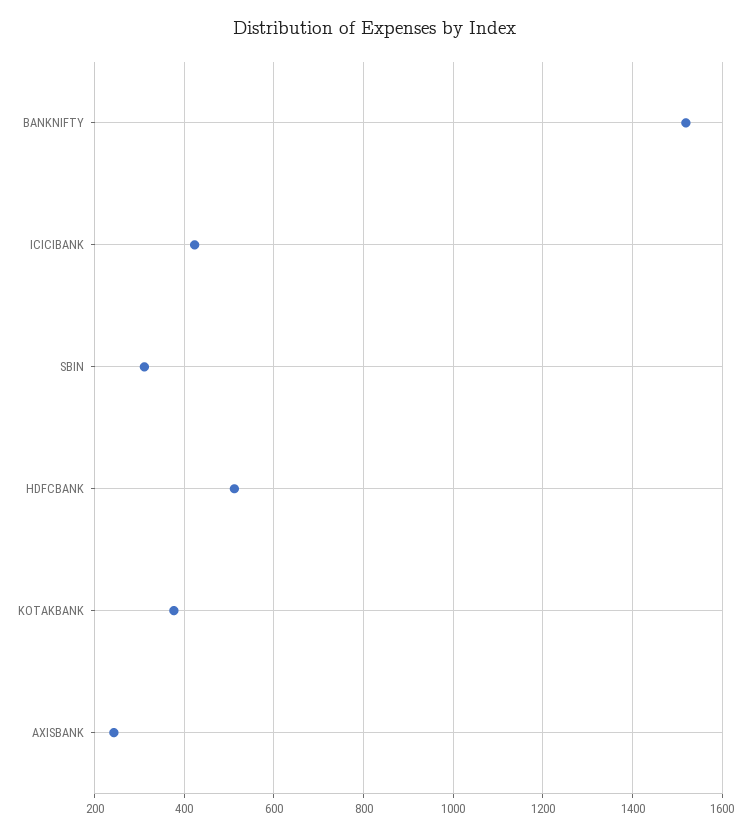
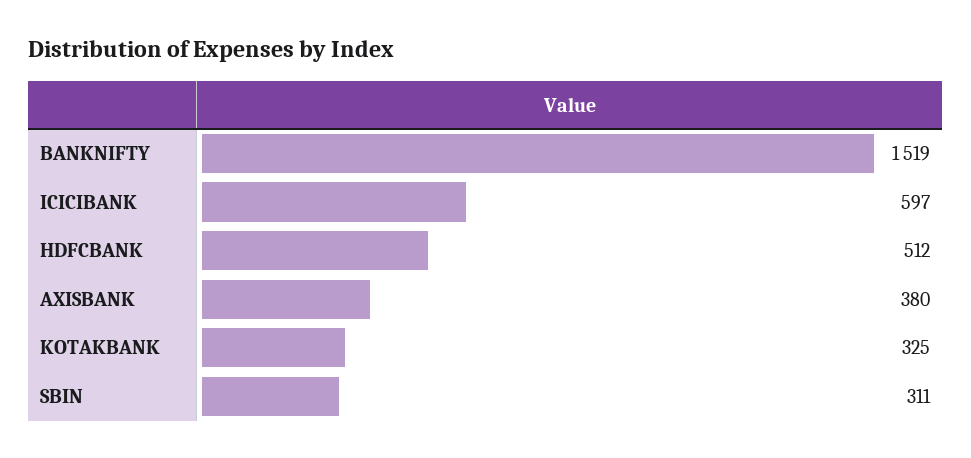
ICICIBANK: 420 -> 597
KOTAKBANK: 380 -> 325
AXISBANK: 240 -> 380

